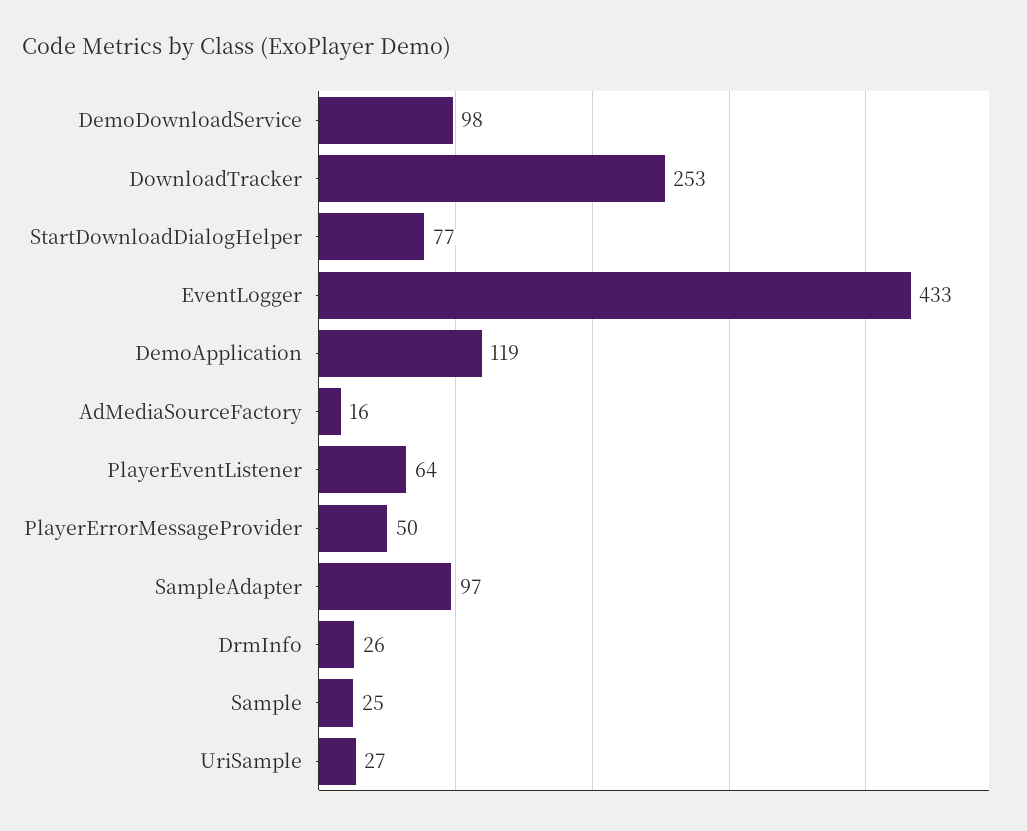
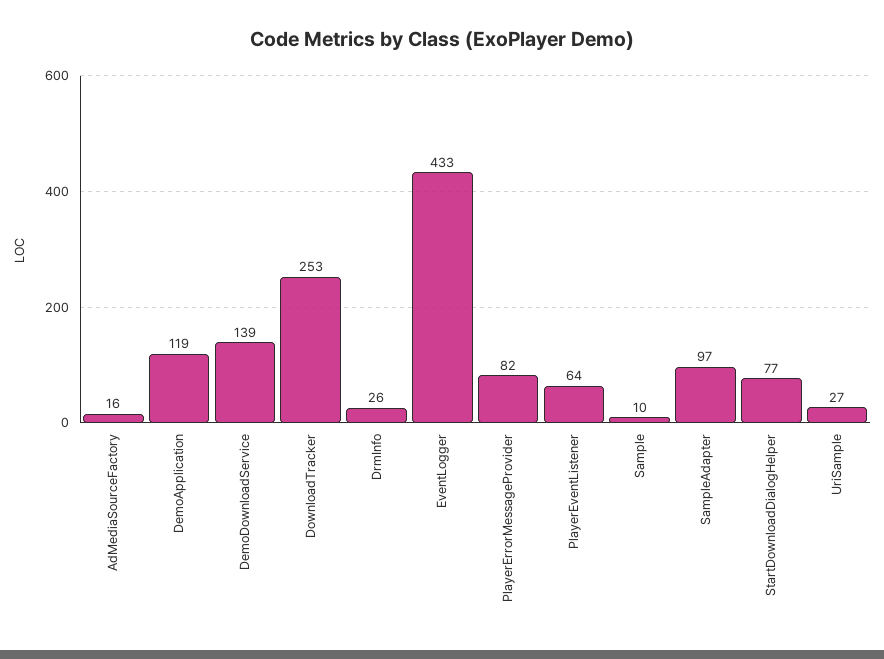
DemoDownloadService: 98 -> 139
PlayerErrorMessageProvider: 50 -> 82
Sample: 25 -> 10

